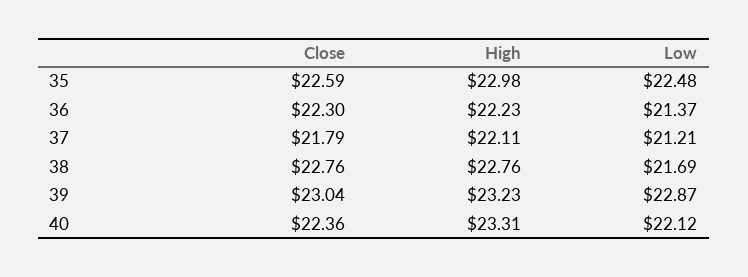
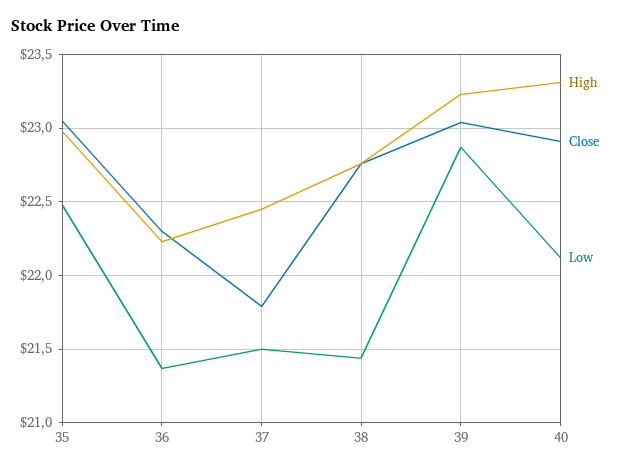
Close, 35: 22.59 -> 23.05
High, 37: 22.11 -> 22.45
Low, 37: 21.21 -> 21.5
Low, 38: 21.69 -> 21.45
Close, 40: 22.36 -> 22.9

